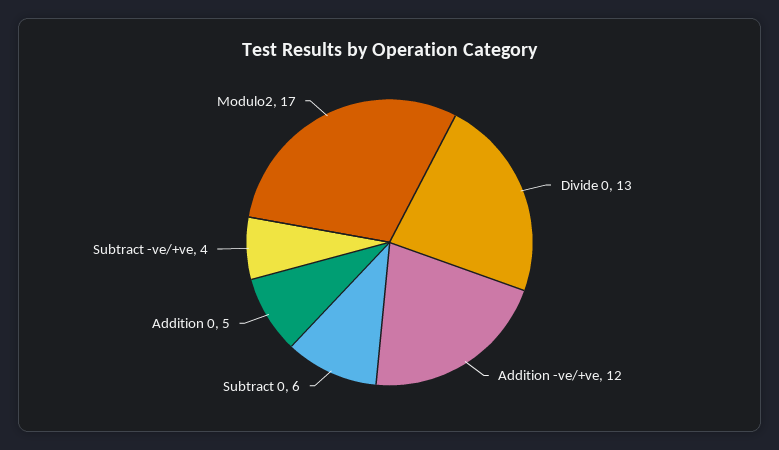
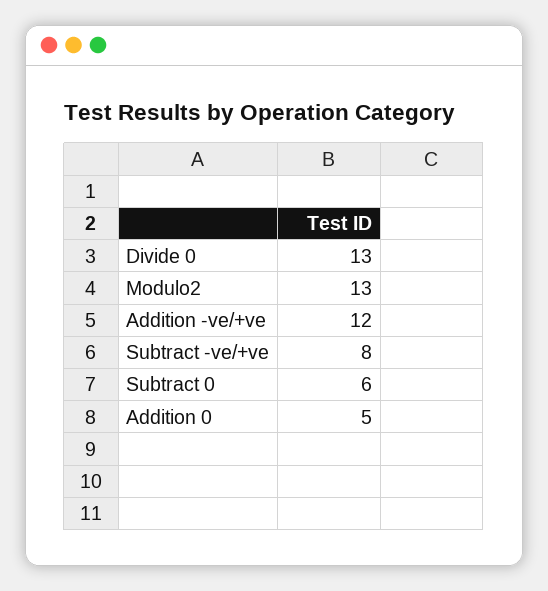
Subtract -ve/+ve: 4 -> 8
Modulo2: 17 -> 13

